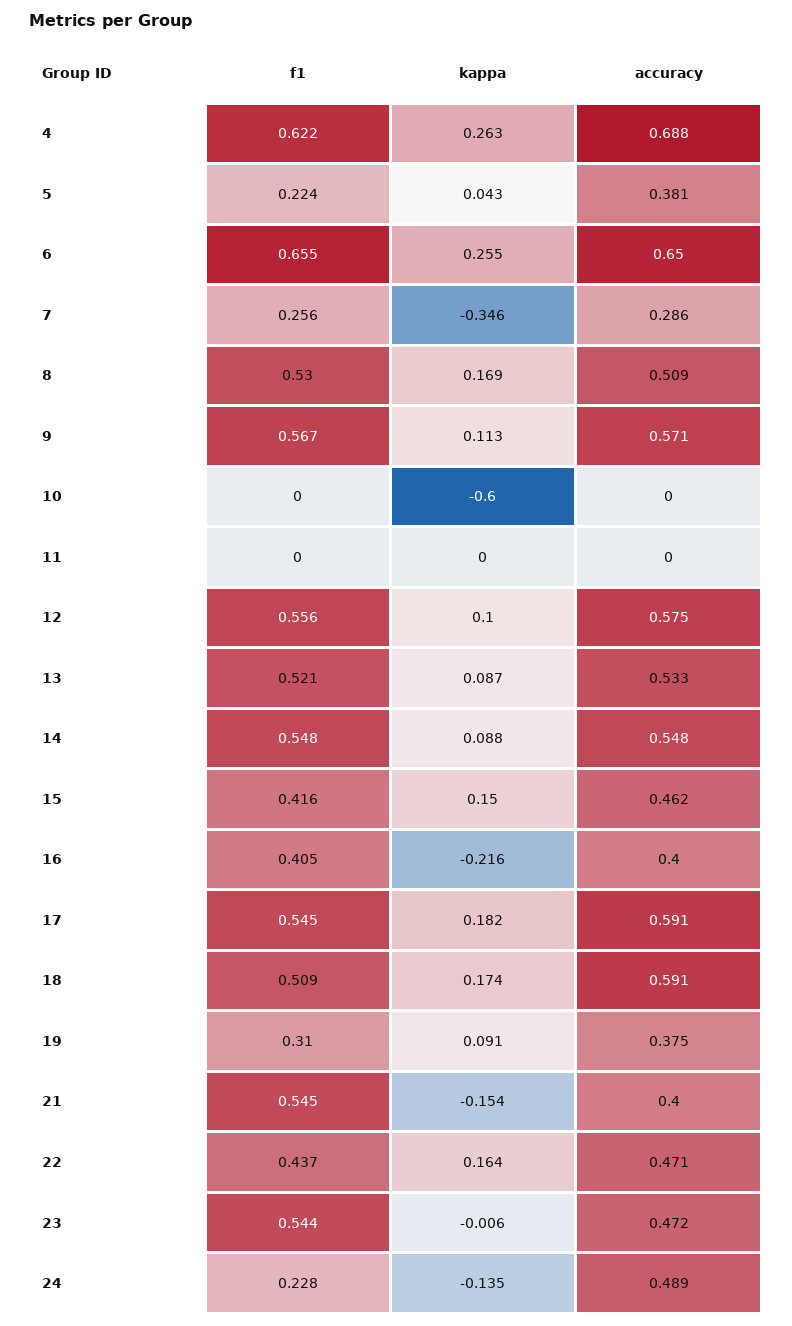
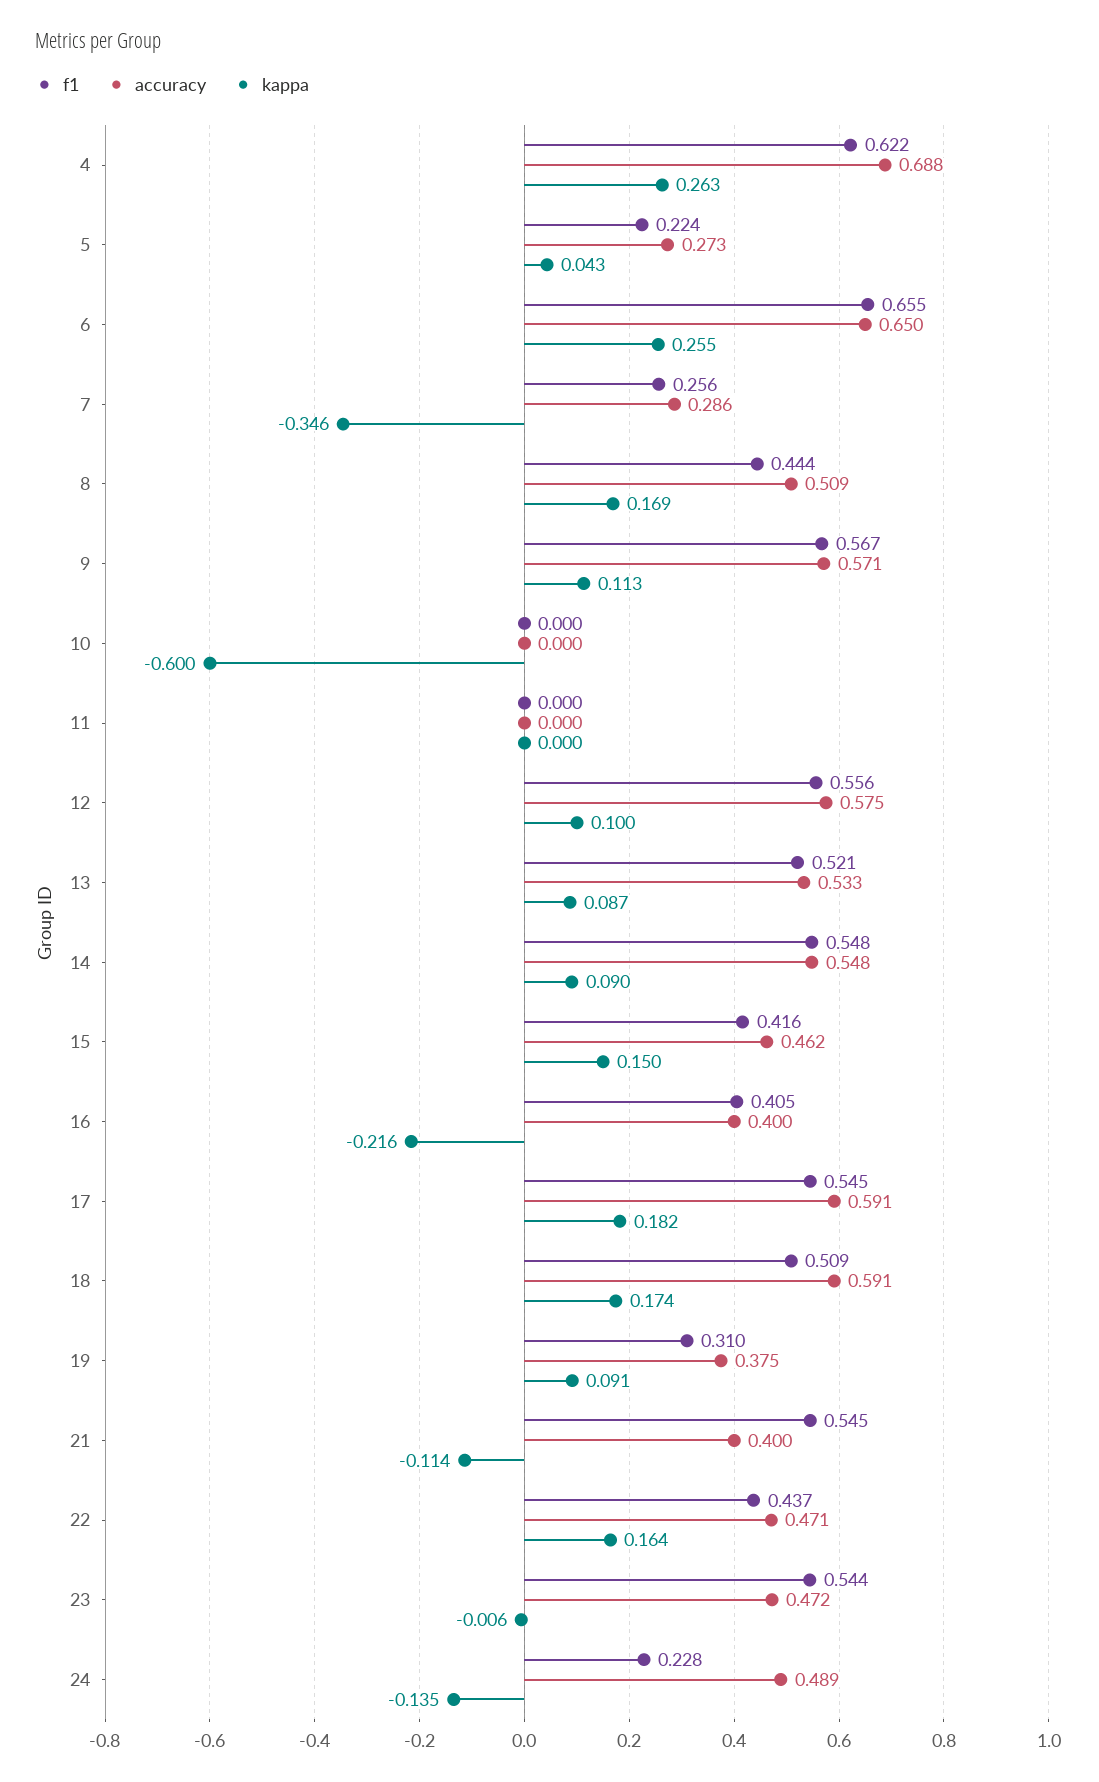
accuracy, 5: 0.381 -> 0.273
f1, 8: 0.53 -> 0.444
kappa, 14: 0.088 -> 0.09
kappa, 21: -0.154 -> -0.114

